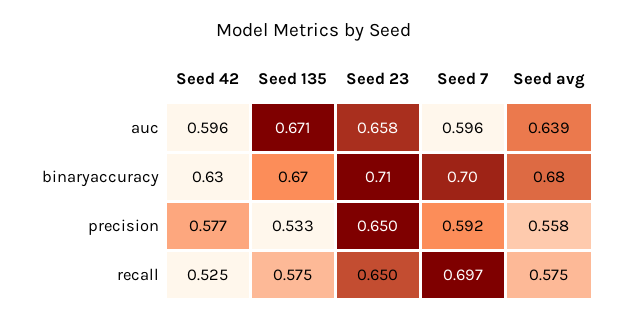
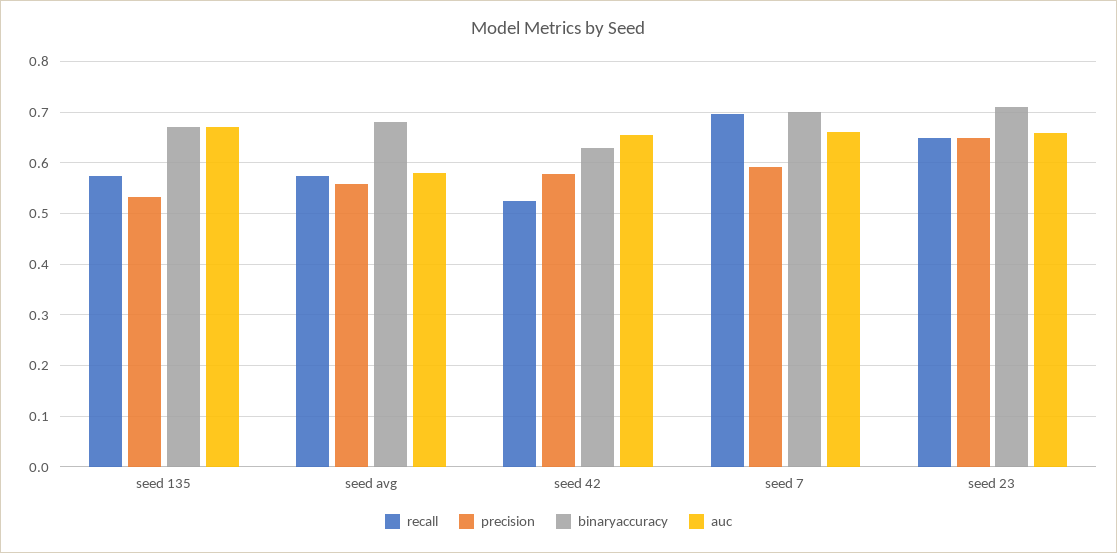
auc, Seed 42: 0.596 -> 0.66
auc, Seed 7: 0.596 -> 0.66
auc, Seed avg: 0.639 -> 0.58

